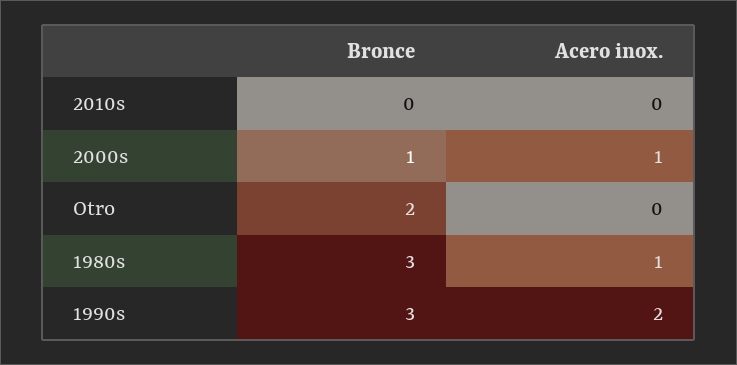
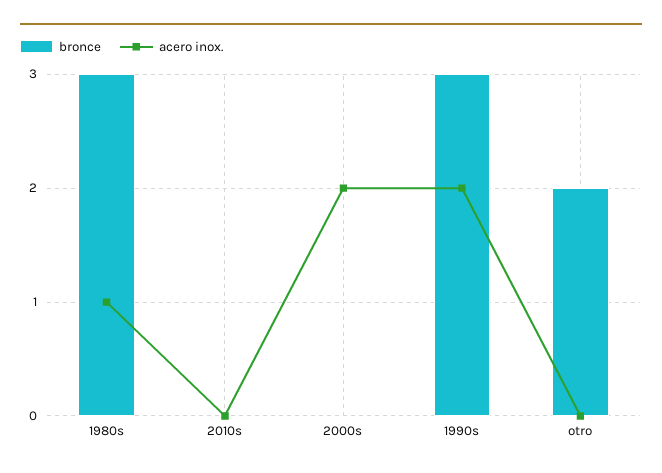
Bronce, 2000s: 1 -> 0
Acero inox., 2000s: 1 -> 2

